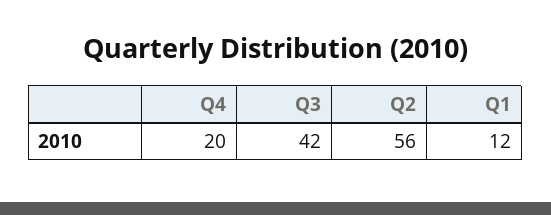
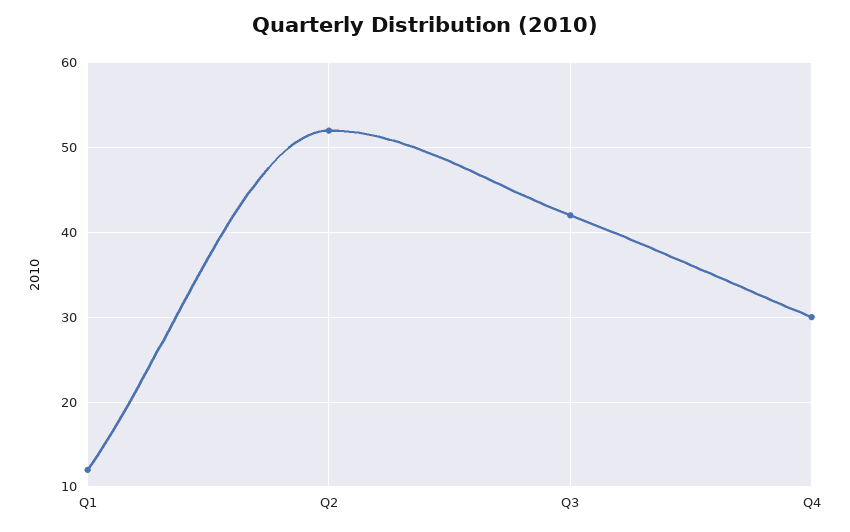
Q4: 20 -> 30
Q2: 56 -> 52

